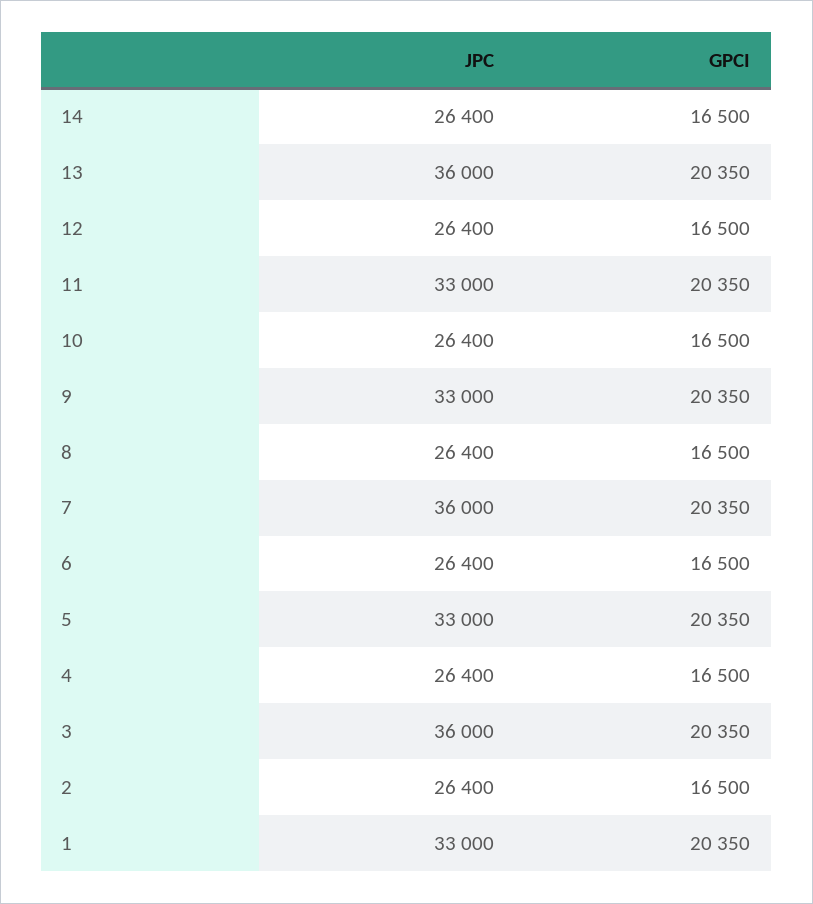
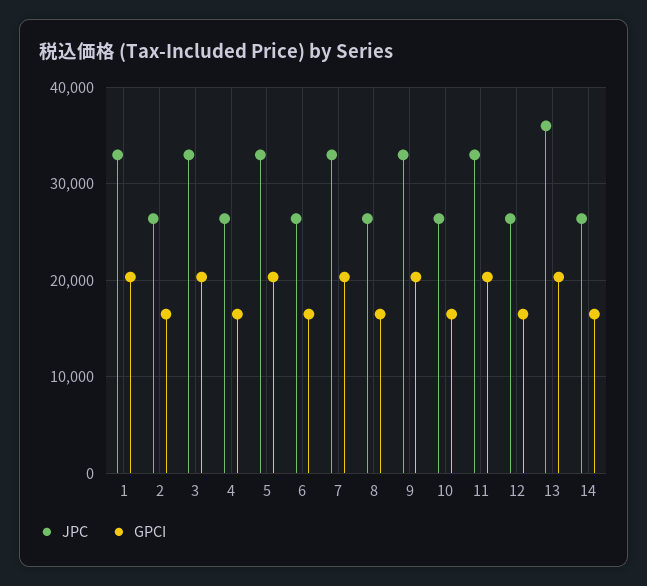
JPC, 7: 36000 -> 33000
JPC, 3: 36000 -> 33000

